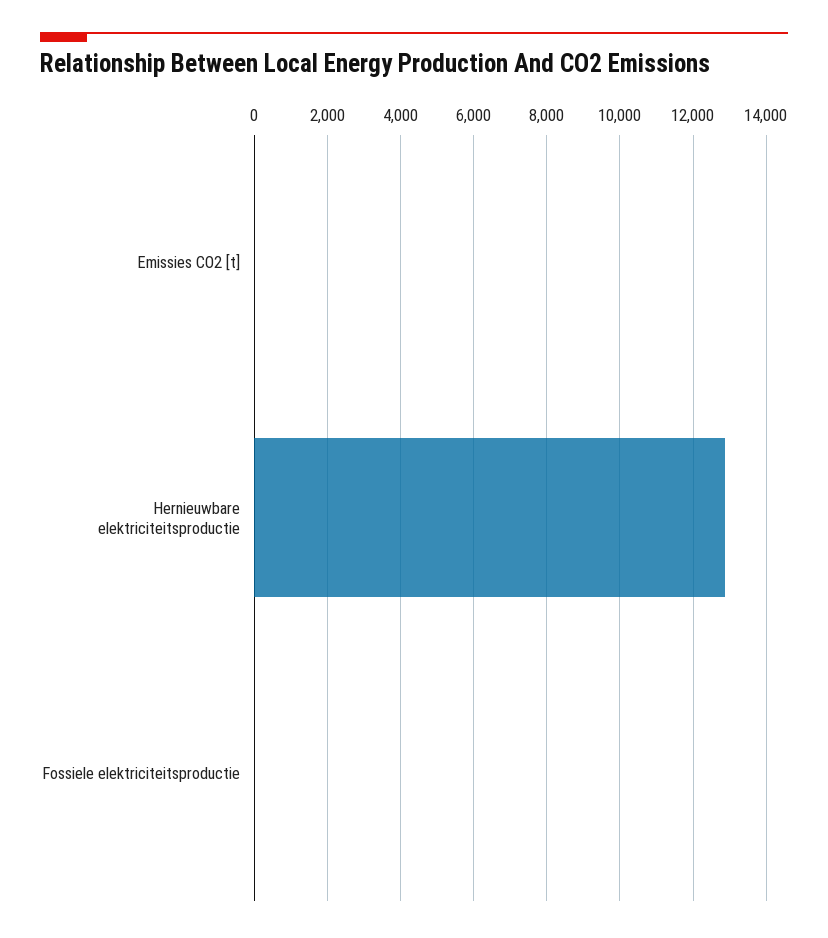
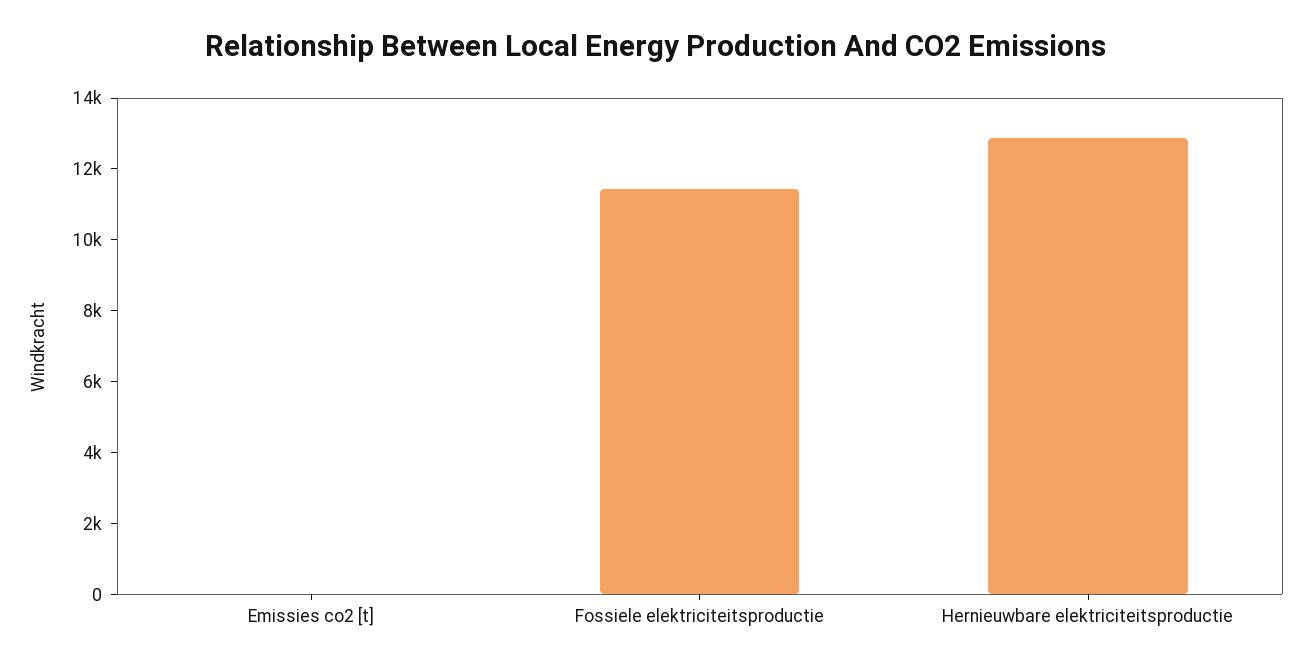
Fossiele elektriciteitsproductie: 0 -> 11500

